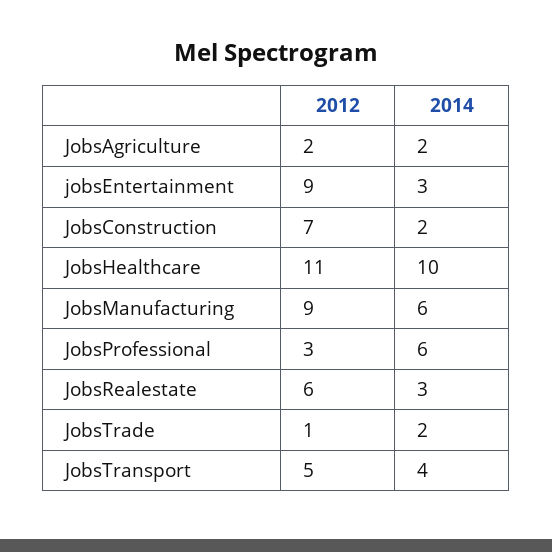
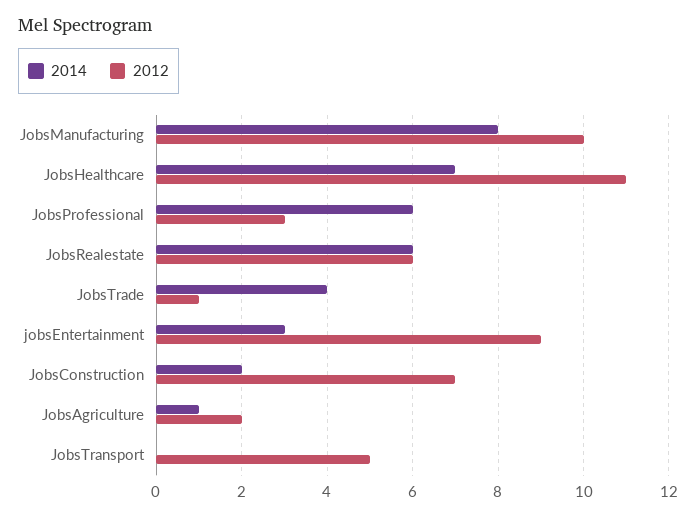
2014, JobsAgriculture: 2 -> 1
2014, JobsHealthcare: 10 -> 7
2012, JobsManufacturing: 9 -> 10
2014, JobsManufacturing: 6 -> 8
2014, JobsRealestate: 3 -> 6
2014, JobsTrade: 2 -> 4
2014, JobsTransport: 4 -> 0

